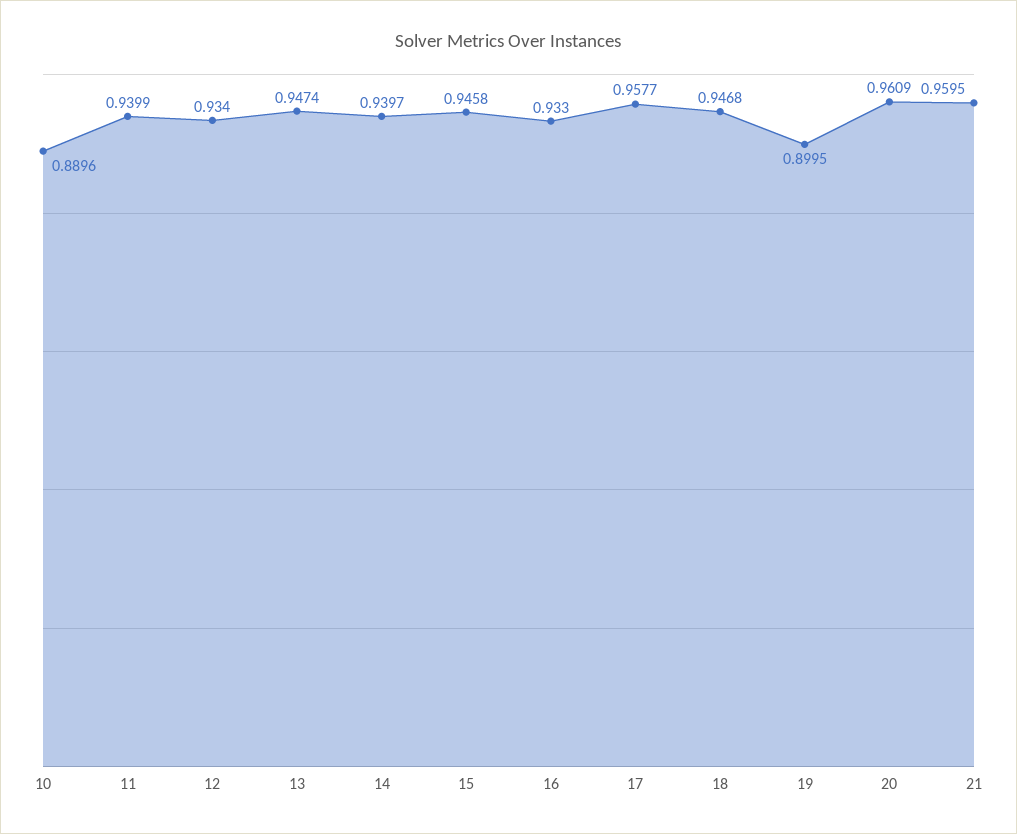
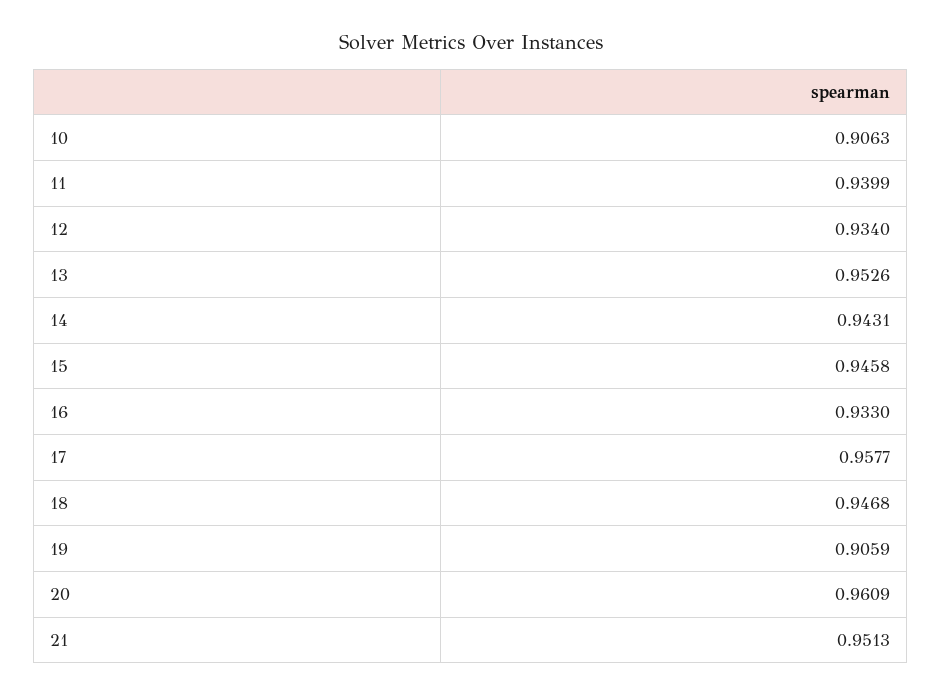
10: 0.8896 -> 0.9063
13: 0.9474 -> 0.9526
14: 0.9397 -> 0.9431
19: 0.8995 -> 0.9059
21: 0.9595 -> 0.9513

